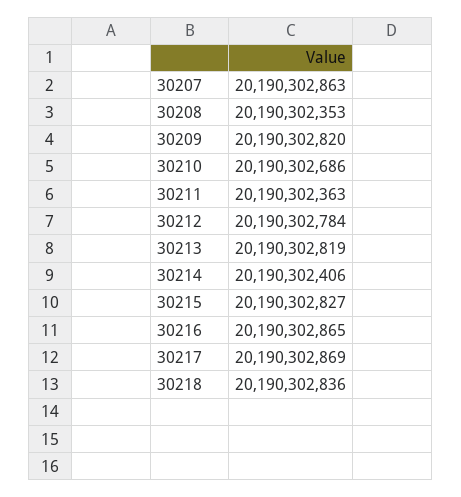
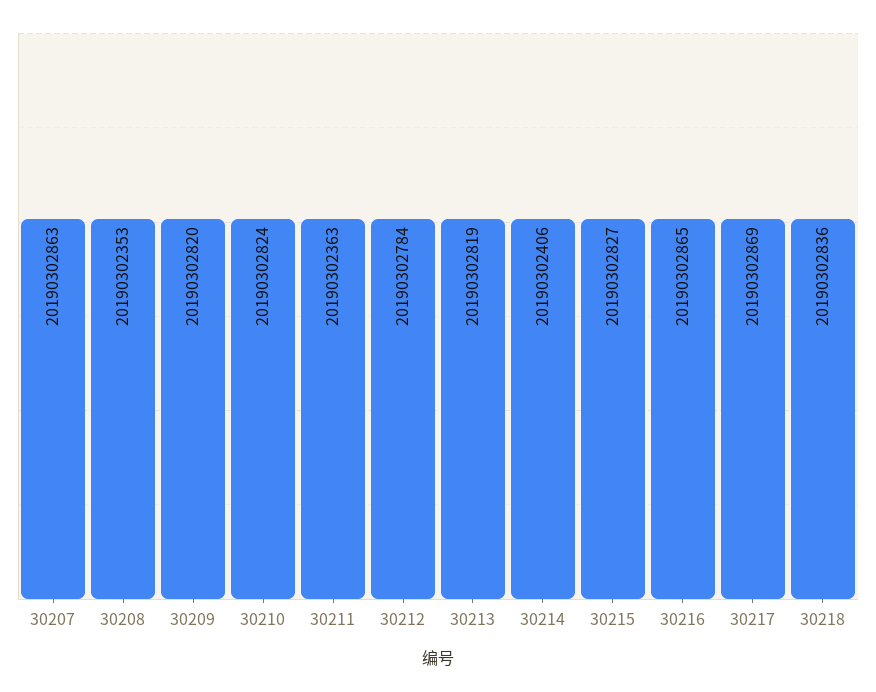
30210: 20190302686 -> 20190302824

